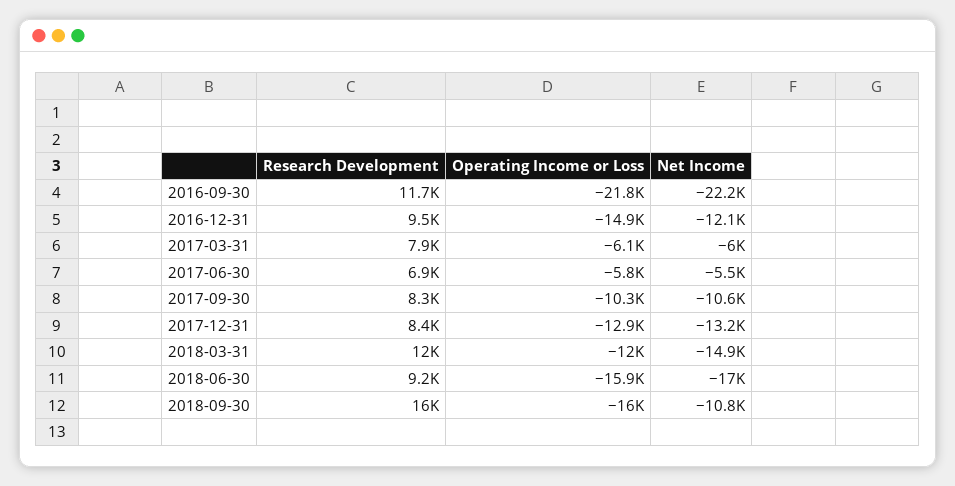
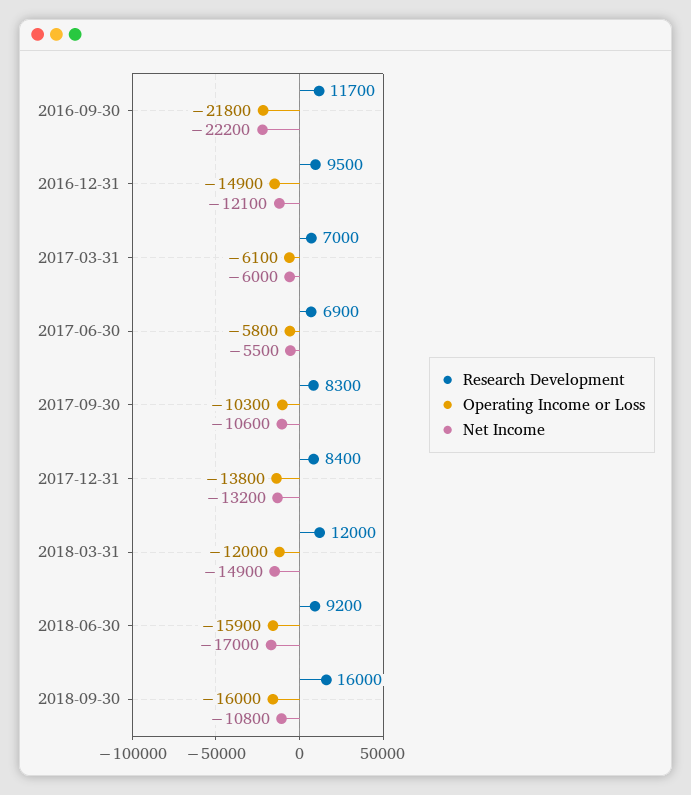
Research Development, 2017-03-31: 7900 -> 7000
Operating Income or Loss, 2017-12-31: -12900 -> -13800

